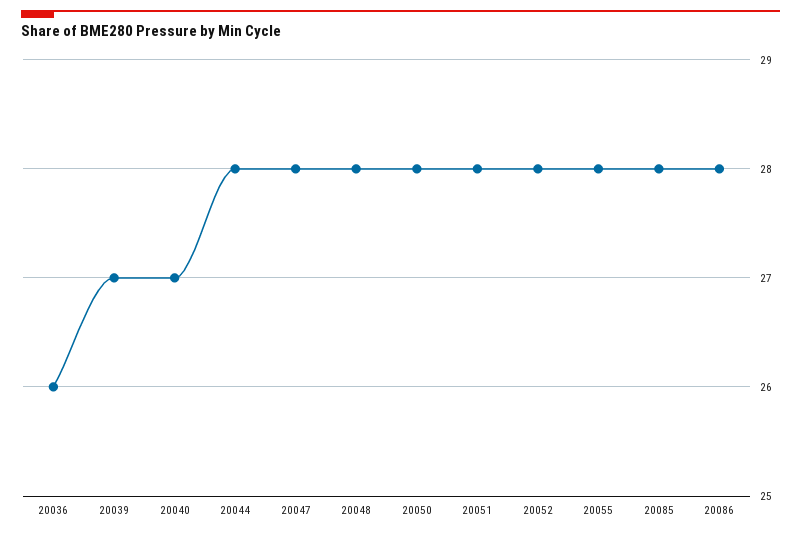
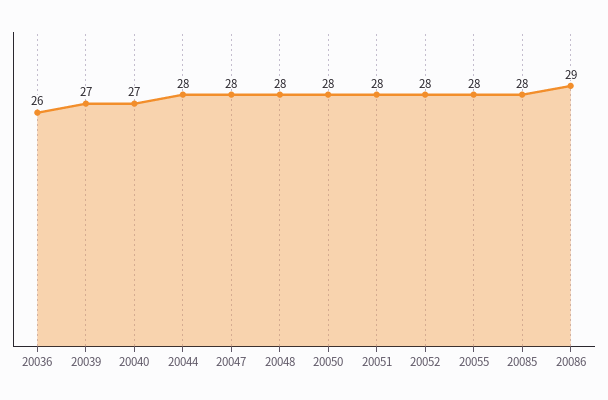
20086: 28 -> 29

